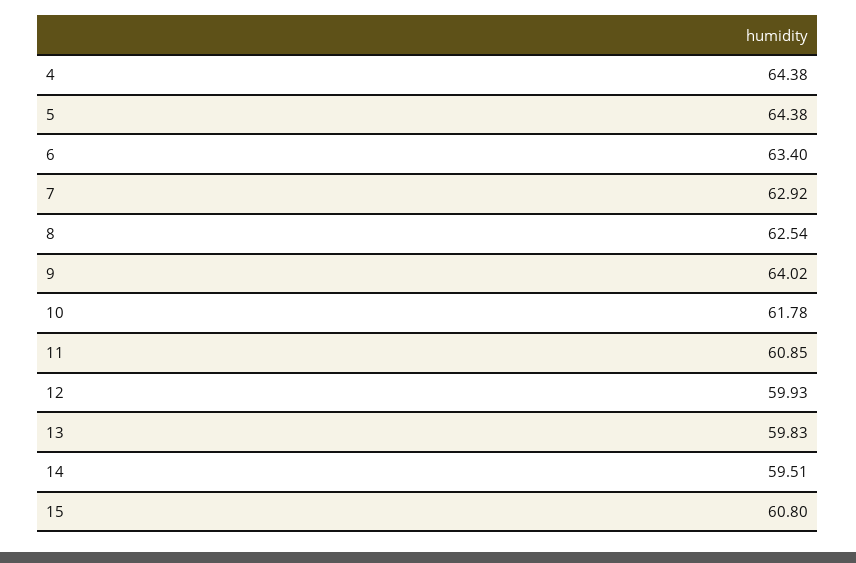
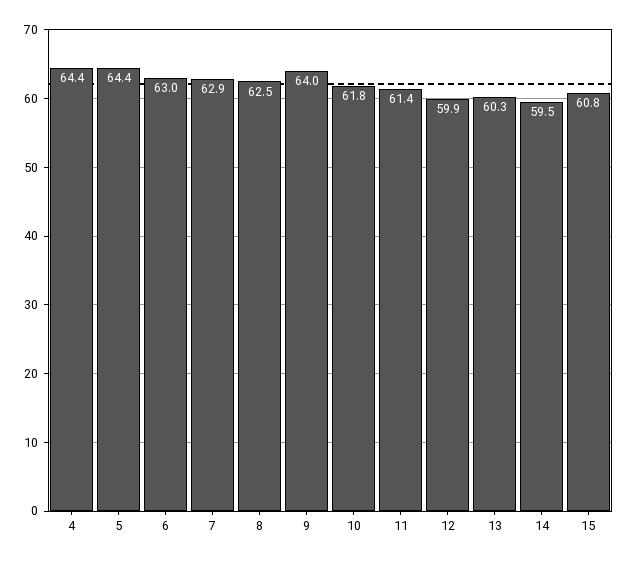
6: 63.4 -> 63
11: 60.85 -> 61.4
13: 59.83 -> 60.3

